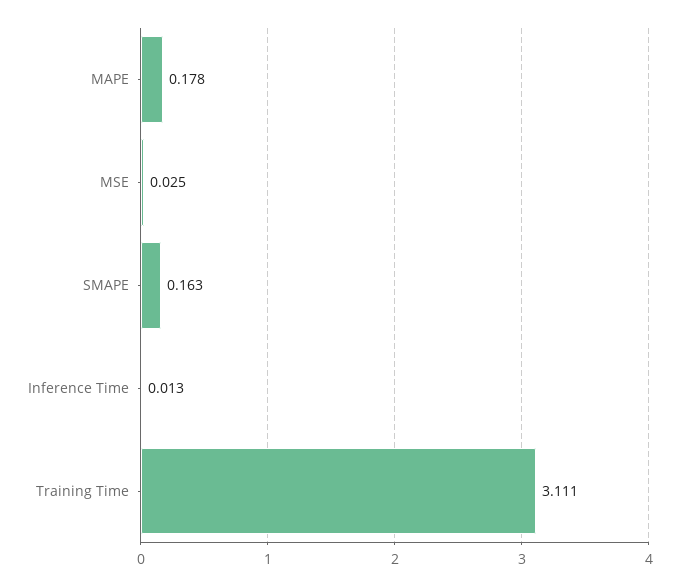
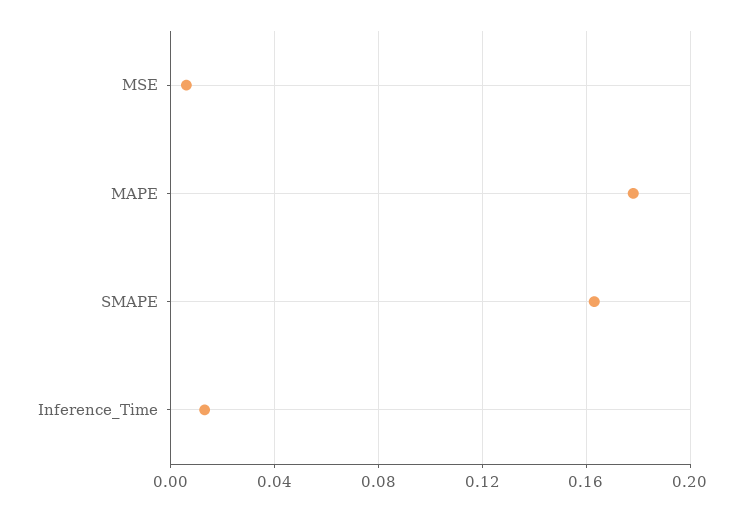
MSE: 0.025 -> 0.005
Training Time: 3.111 -> none

